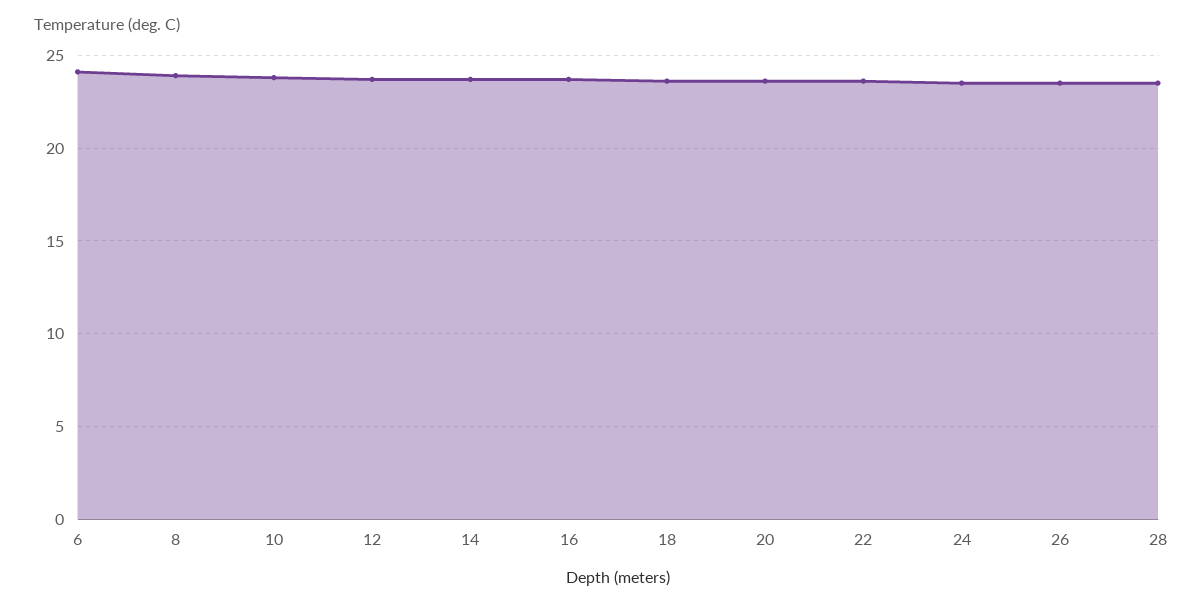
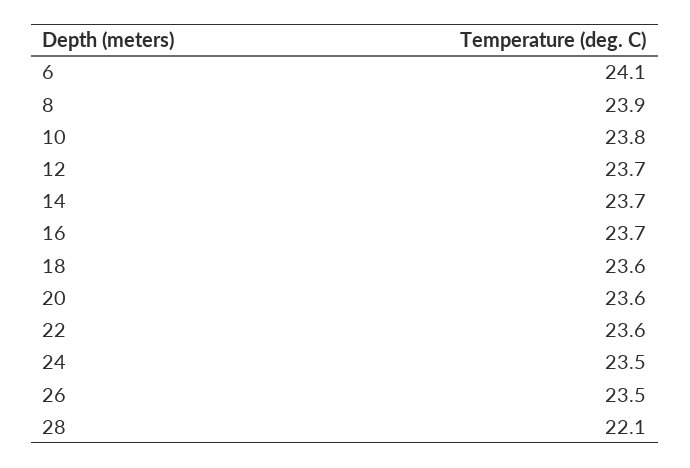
28: 23.5 -> 22.1

